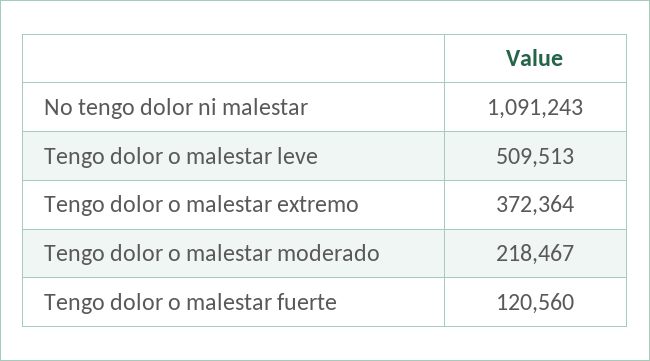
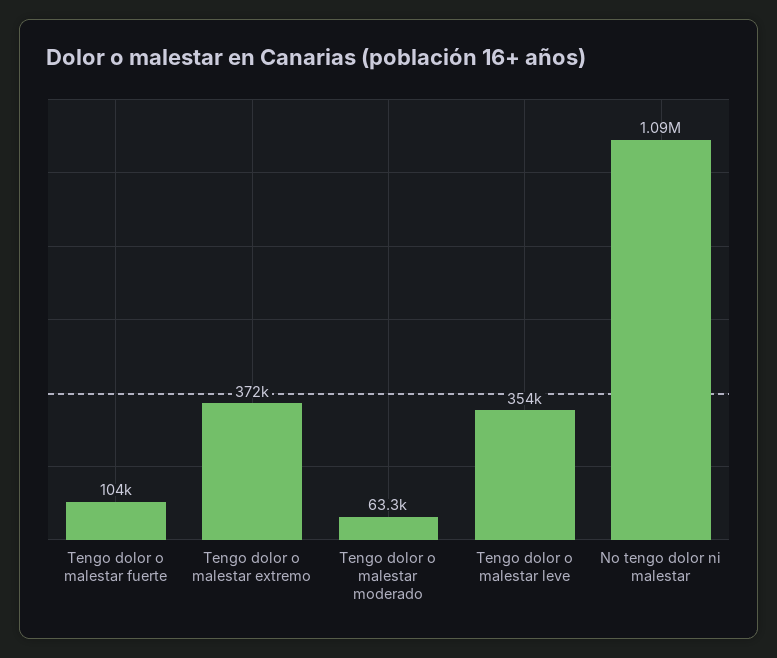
Tengo dolor o malestar leve: 509513 -> 354000
Tengo dolor o malestar moderado: 218467 -> 63300
Tengo dolor o malestar fuerte: 120560 -> 104000

